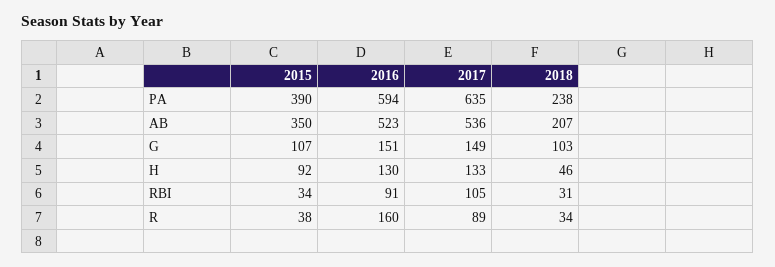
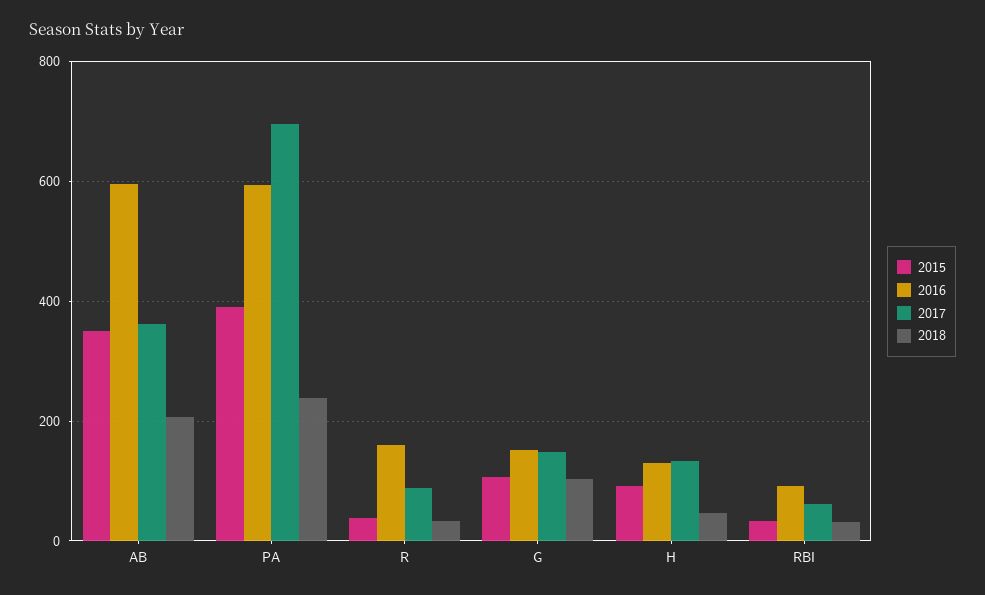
2017, PA: 635 -> 700
2016, AB: 523 -> 600
2017, AB: 536 -> 360
2017, RBI: 105 -> 60

